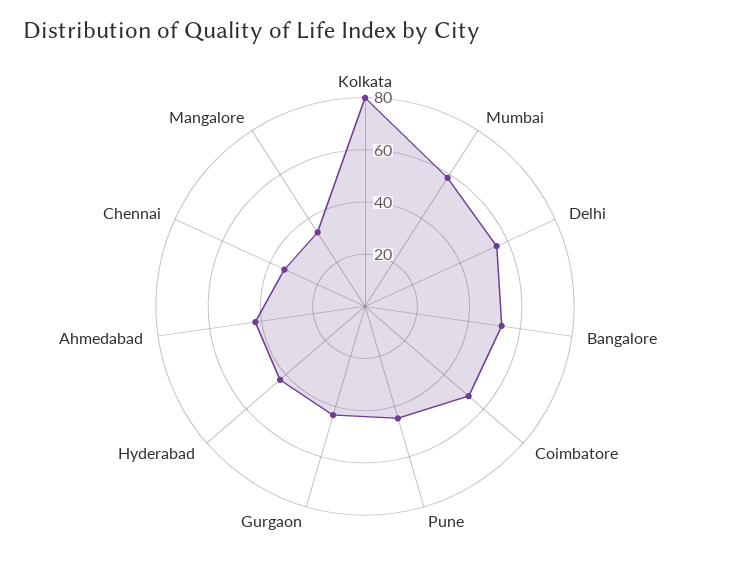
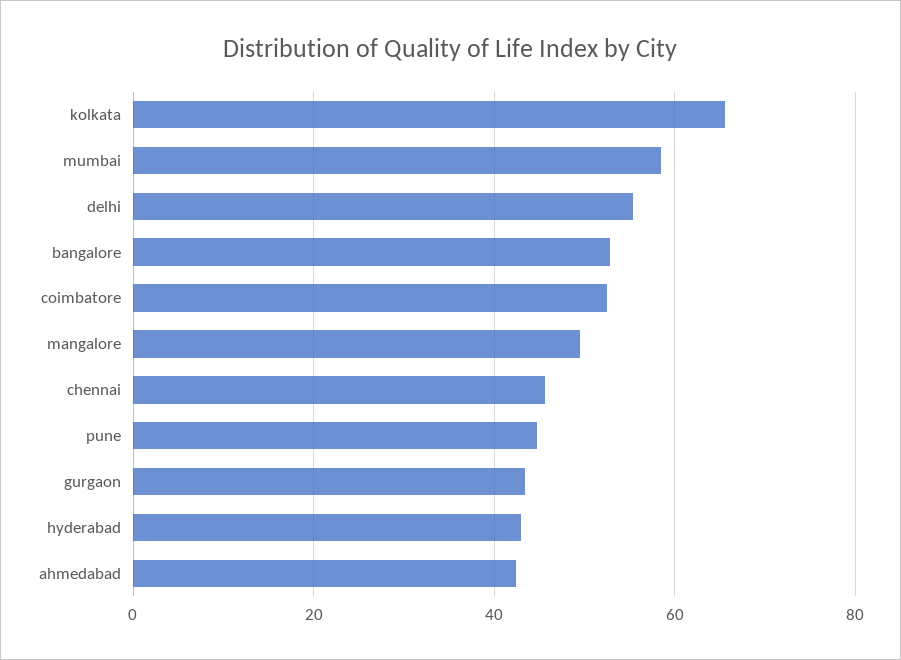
Kolkata: 80 -> 66
Chennai: 35 -> 46
Mangalore: 35 -> 50

